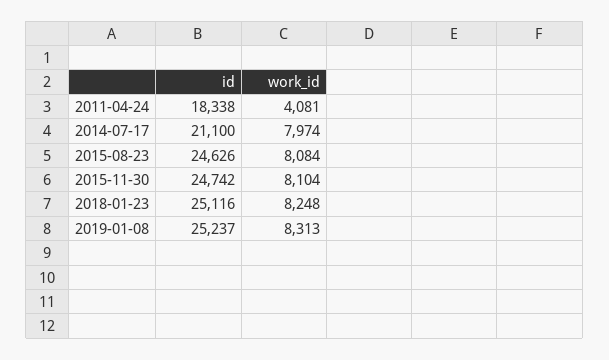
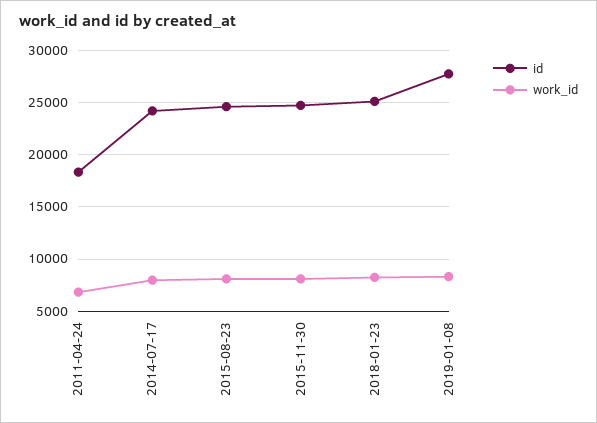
work_id, 2011-04-24: 4081 -> 7000
id, 2014-07-17: 21100 -> 24000
id, 2019-01-08: 25237 -> 28000

